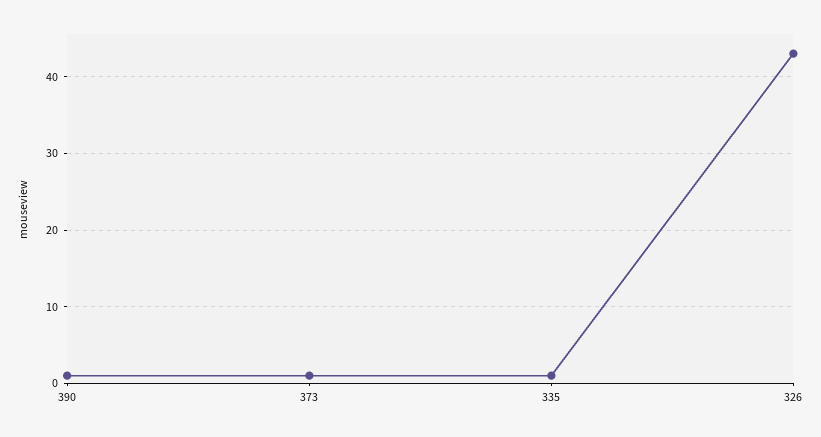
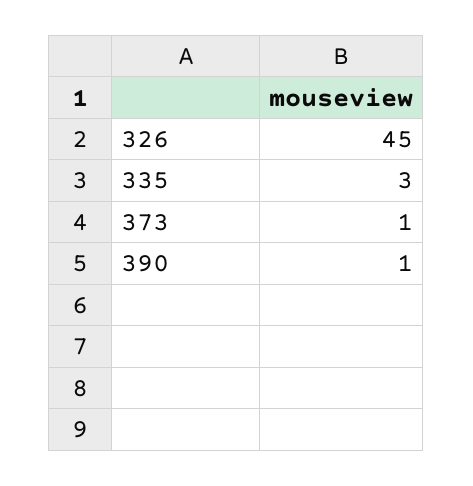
335: 1 -> 3
326: 43 -> 45

